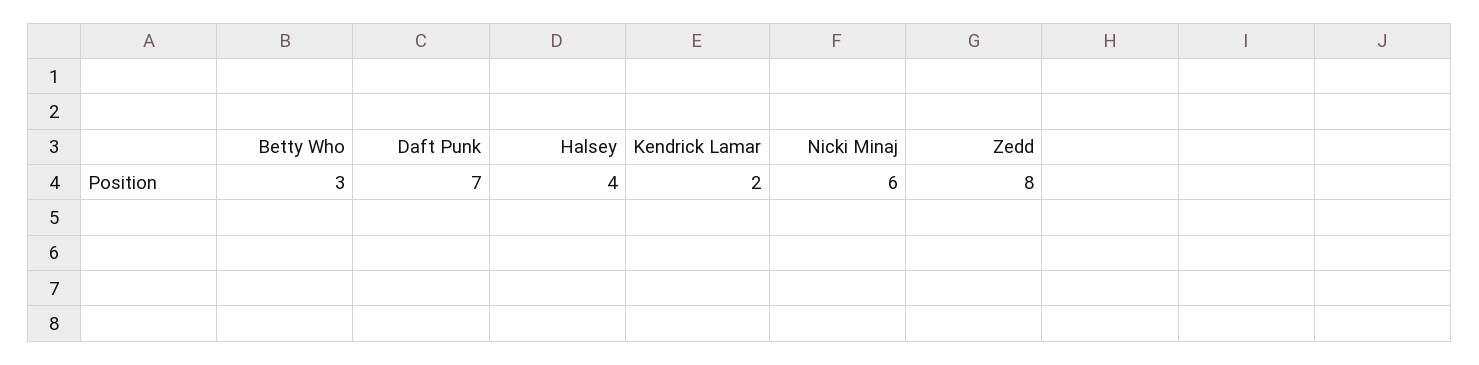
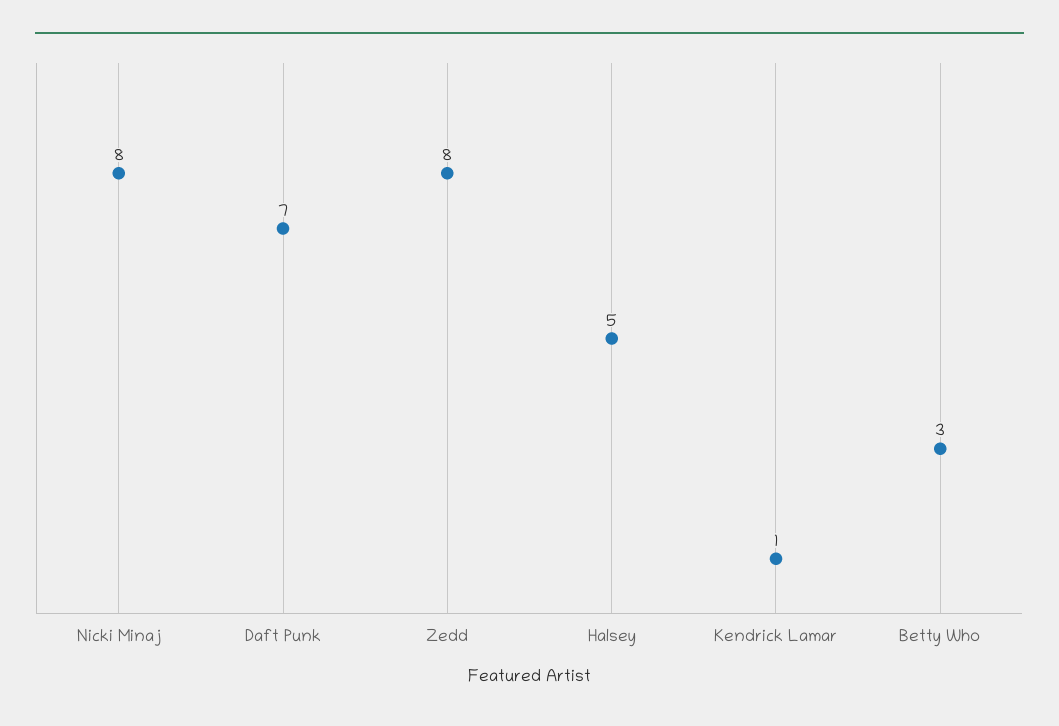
Halsey: 4 -> 5
Kendrick Lamar: 2 -> 1
Nicki Minaj: 6 -> 8

